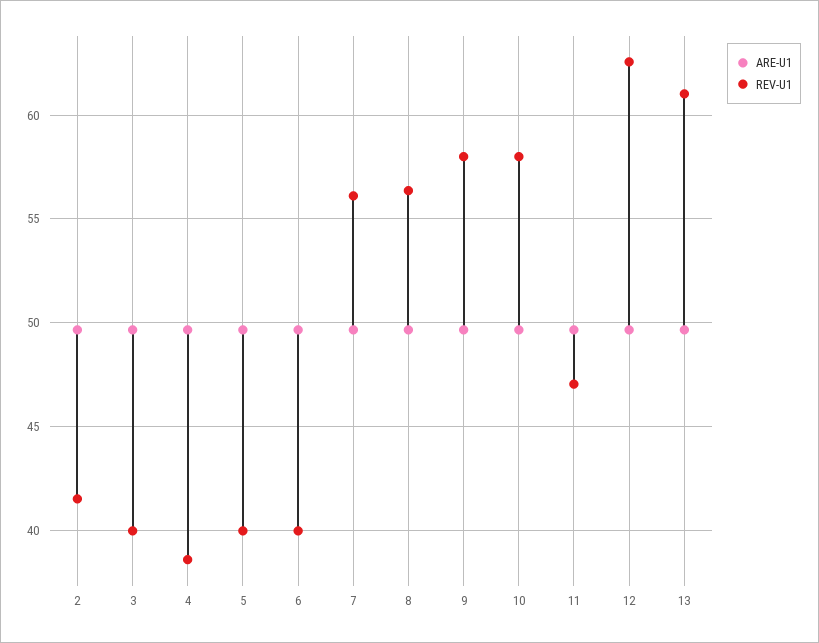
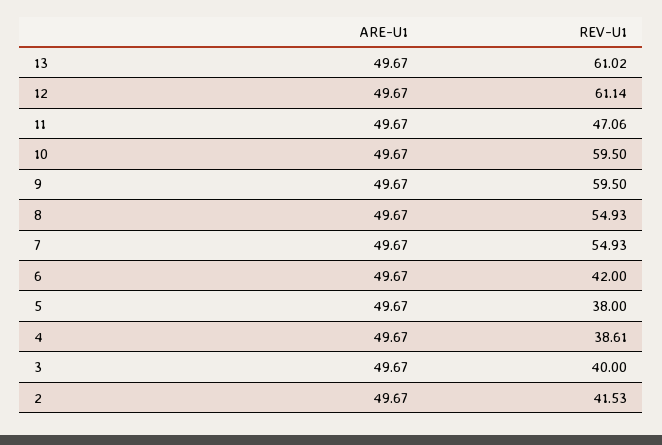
REV-U1, 5: 40 -> 38
REV-U1, 6: 40 -> 42
REV-U1, 7: 56 -> 54.93
REV-U1, 8: 56.5 -> 54.93
REV-U1, 9: 58 -> 59.5
REV-U1, 10: 58 -> 59.5
REV-U1, 12: 62.5 -> 61.14

